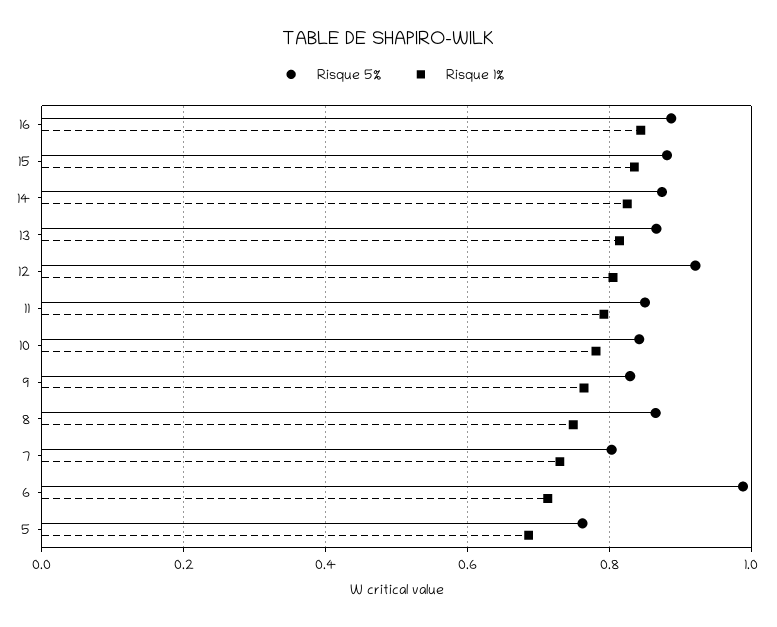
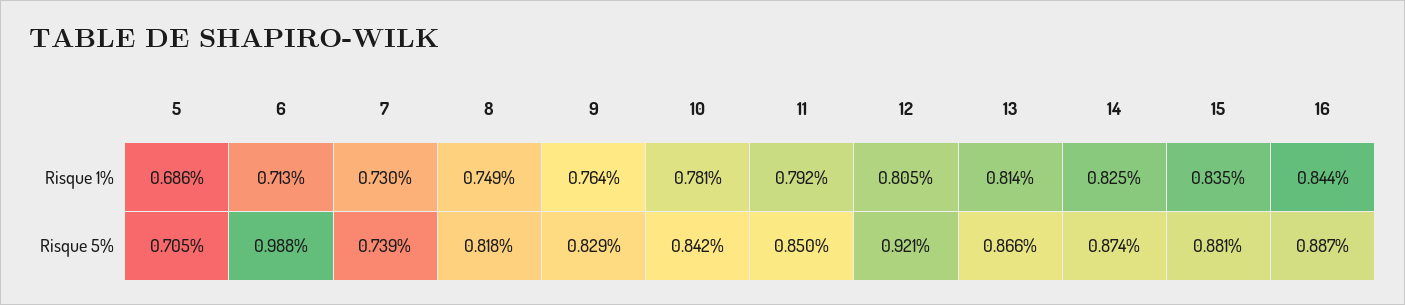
Risque 5%, 8: 0.86 -> 0.818
Risque 5%, 7: 0.8 -> 0.739
Risque 5%, 5: 0.76 -> 0.705

